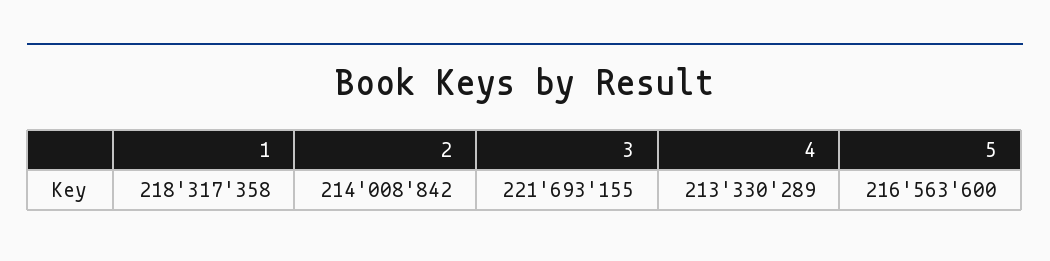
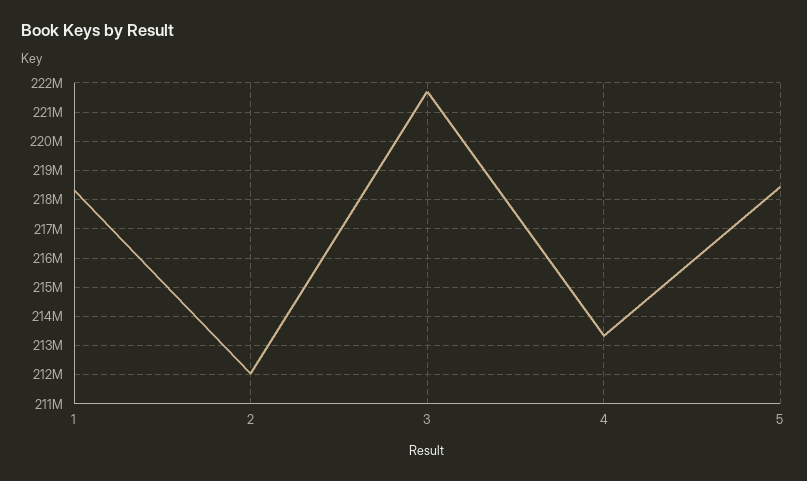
2: 214008842 -> 212000000
5: 216563600 -> 218500000

